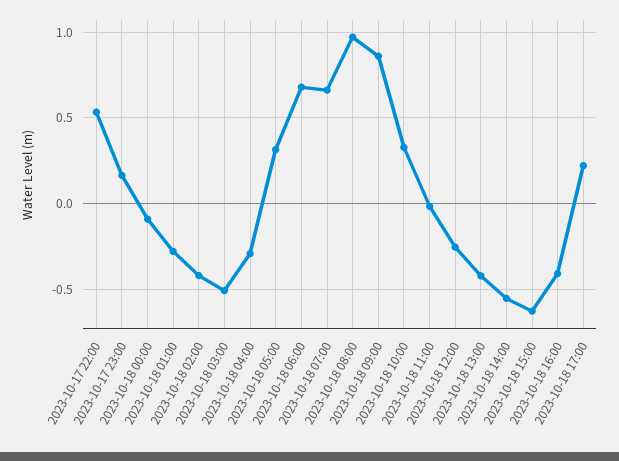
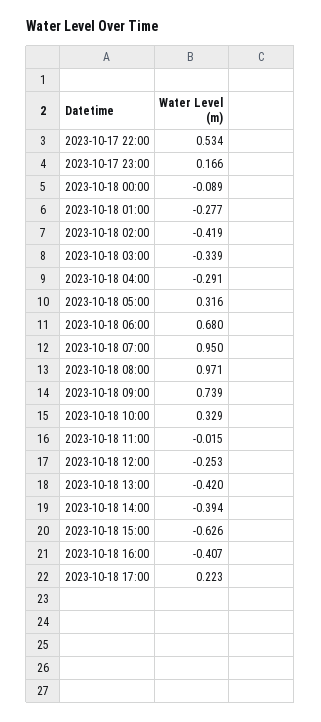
2023-10-18 03:00: -0.5 -> -0.339
2023-10-18 07:00: 0.65 -> 0.95
2023-10-18 09:00: 0.85 -> 0.739
2023-10-18 14:00: -0.55 -> -0.394

